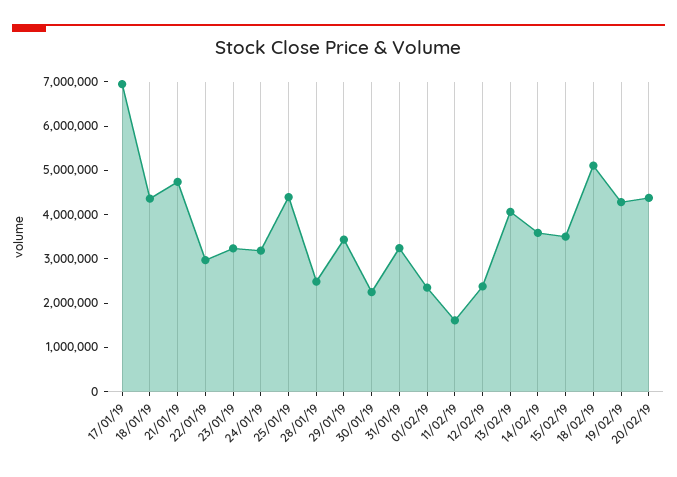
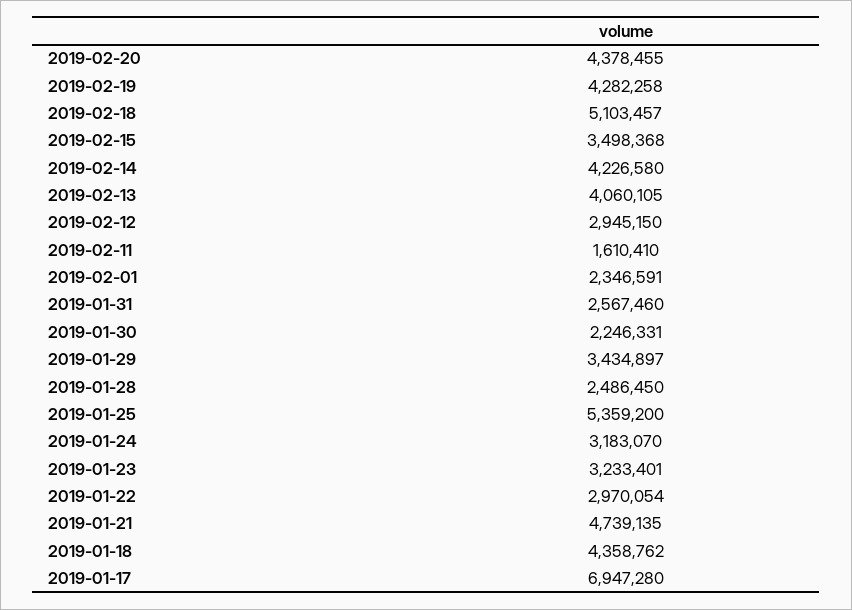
25/01/19: 4400000 -> 5359200
31/01/19: 3200000 -> 2567460
12/02/19: 2400000 -> 2945150
14/02/19: 3600000 -> 4226580

